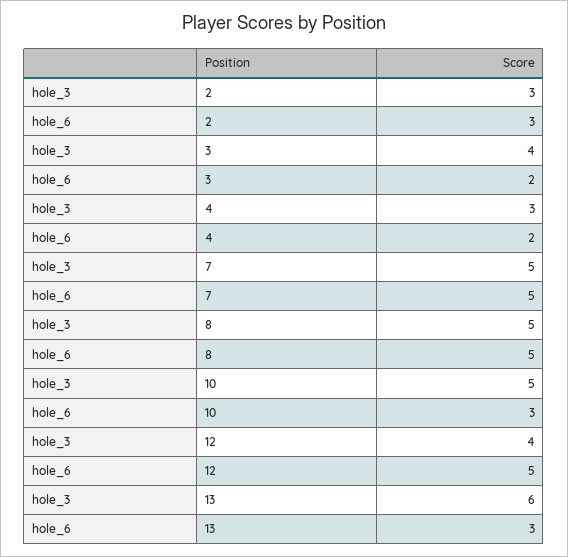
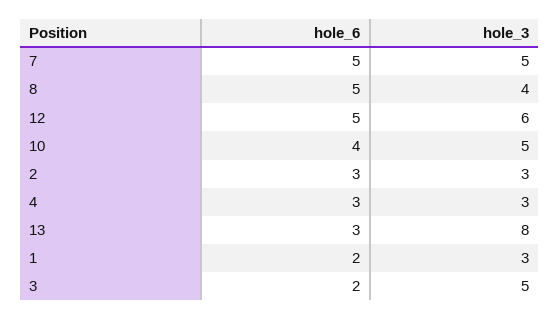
hole_3, 3: 4 -> 5
hole_6, 4: 2 -> 3
hole_3, 8: 5 -> 4
hole_6, 10: 3 -> 4
hole_3, 12: 4 -> 6
hole_3, 13: 6 -> 8
hole_6, 1: none -> 2
hole_3, 1: none -> 3

